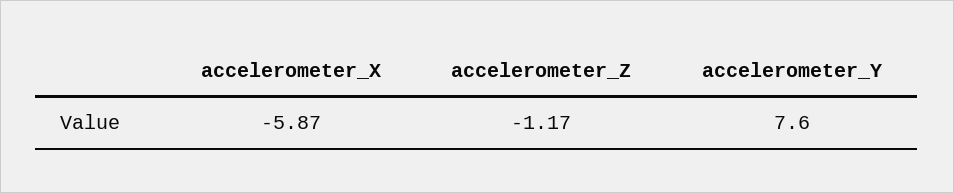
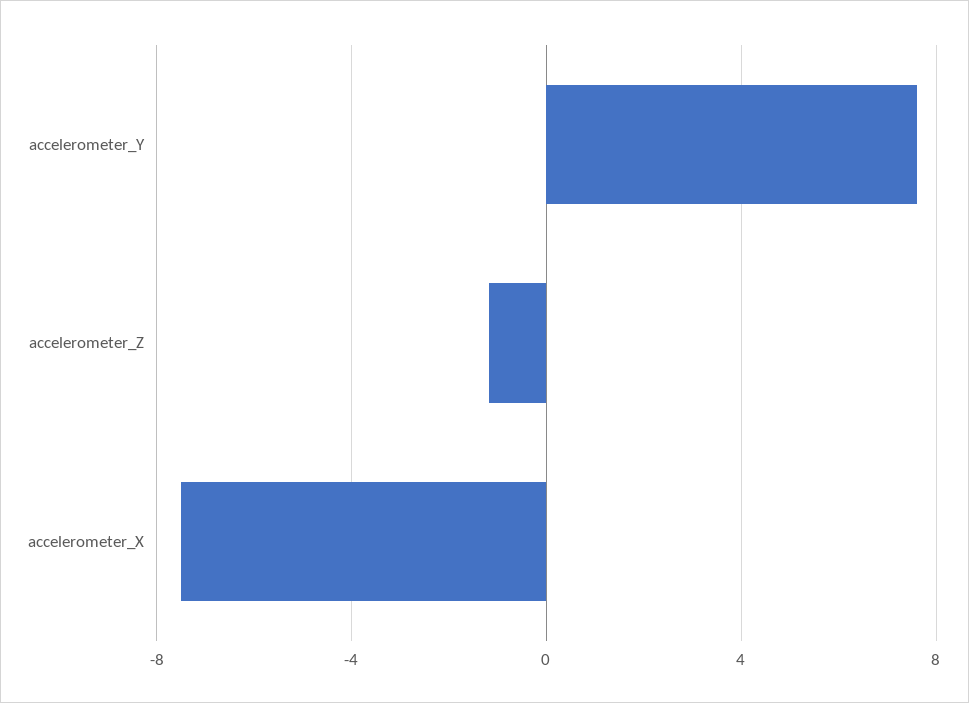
accelerometer_X: -5.87 -> -7.5

